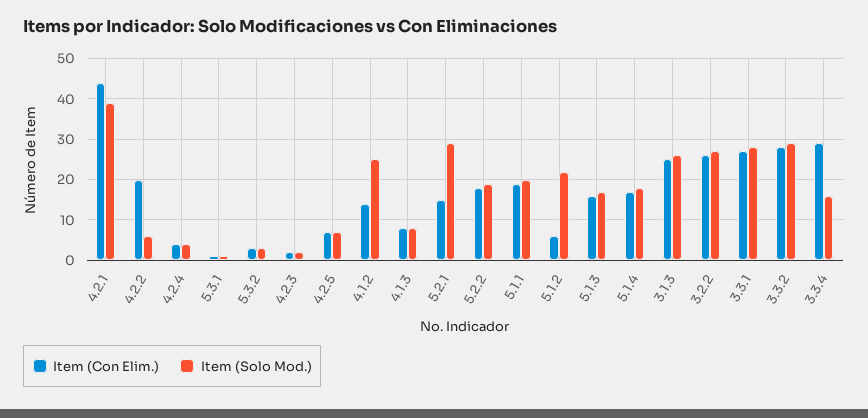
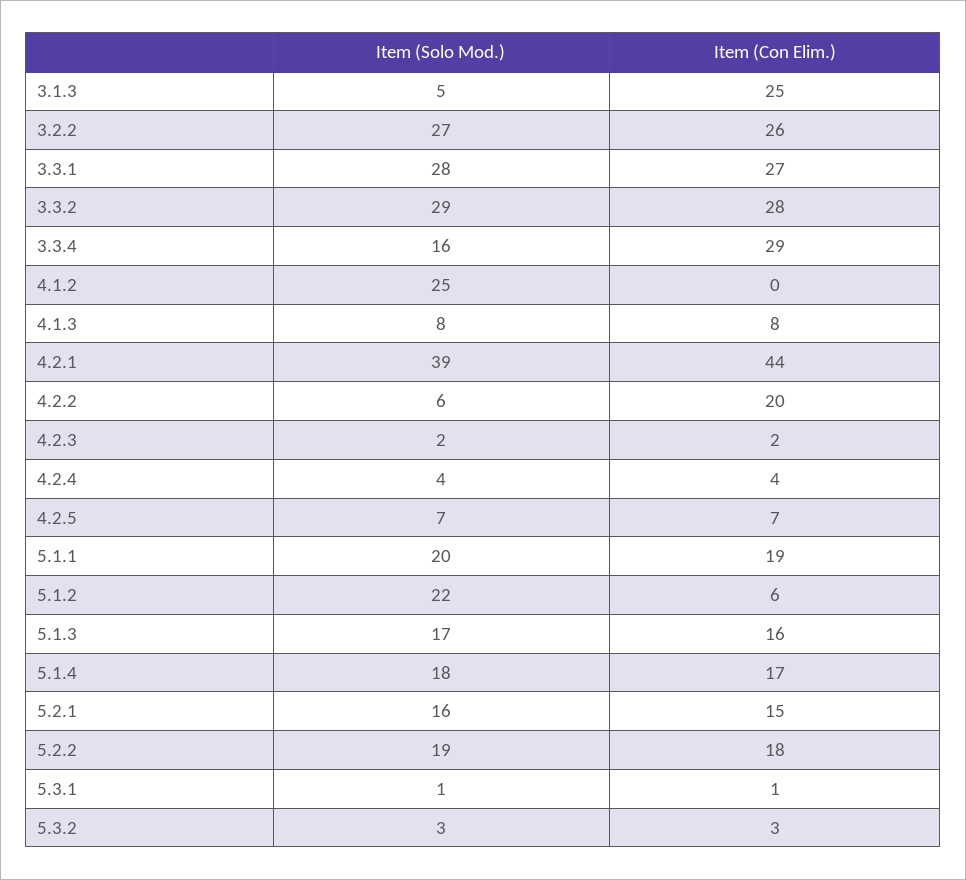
Item (Con Elim.), 4.1.2: 15 -> 0
Item (Solo Mod.), 5.2.1: 30 -> 16
Item (Solo Mod.), 3.1.3: 25 -> 5

